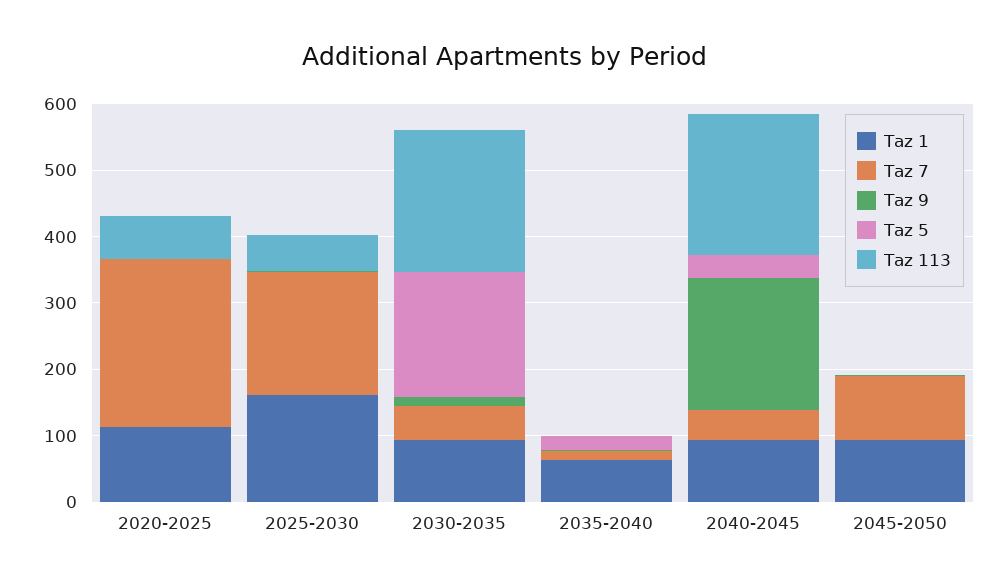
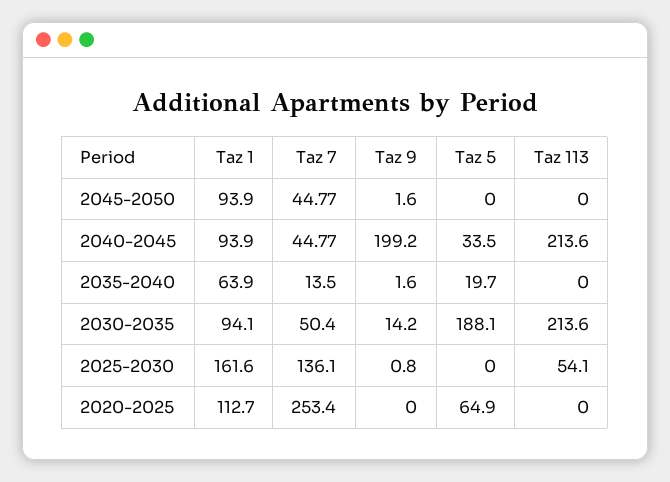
Taz 5, 2020-2025: 0 -> 64.9
Taz 113, 2020-2025: 60 -> 0
Taz 7, 2025-2030: 180 -> 136.1
Taz 7, 2045-2050: 100 -> 44.77

